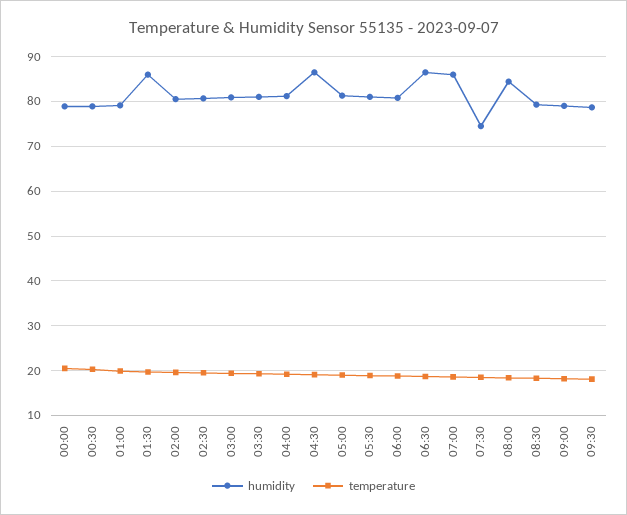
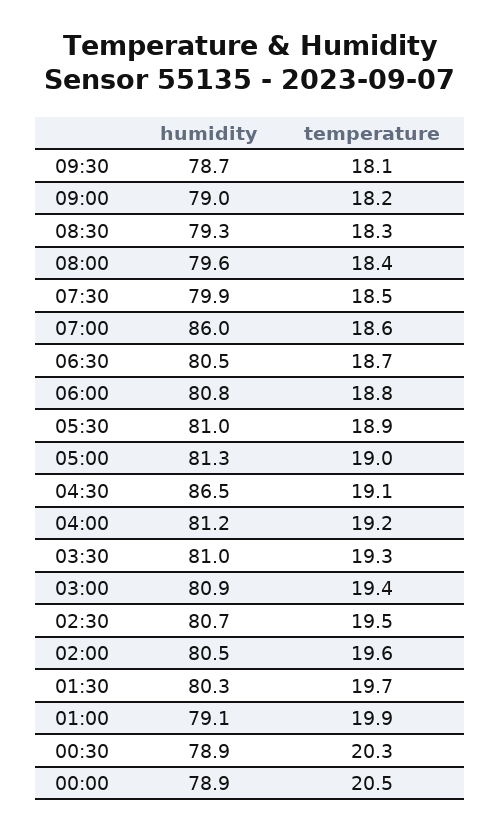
humidity, 01:30: 86 -> 80.3
humidity, 06:30: 86 -> 80.5
humidity, 07:30: 74 -> 79.9
humidity, 08:00: 84 -> 79.6

